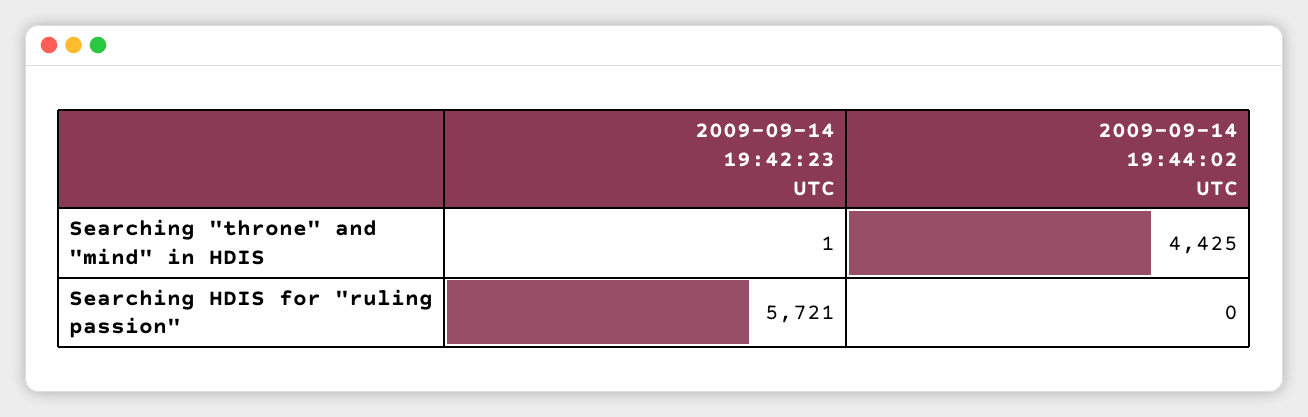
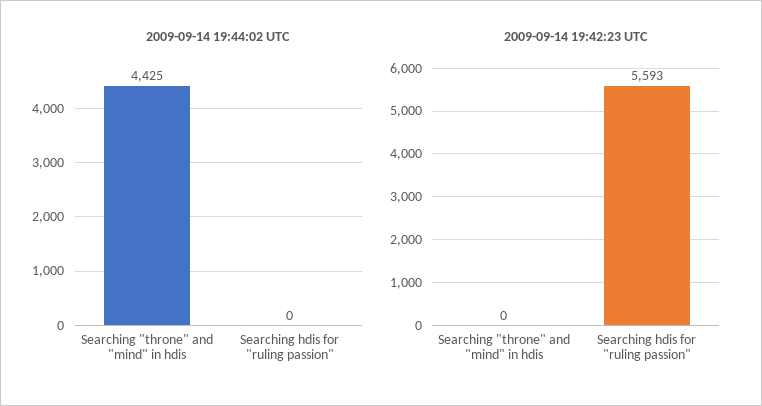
2009-09-14 19:42:23 UTC, Searching "throne" and "mind" in HDIS: 1 -> 0
2009-09-14 19:42:23 UTC, Searching HDIS for "ruling passion": 5721 -> 5593

